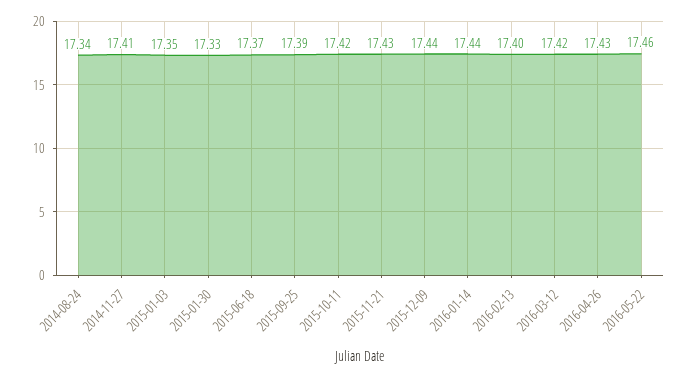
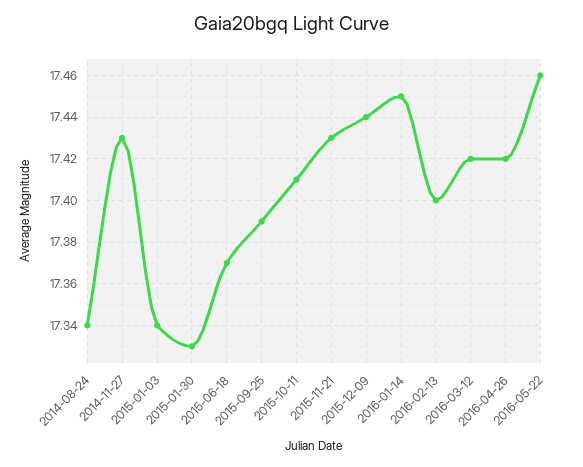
2014-11-27: 17.41 -> 17.43
2015-01-03: 17.35 -> 17.34
2015-10-11: 17.42 -> 17.41
2016-01-14: 17.44 -> 17.45
2016-04-26: 17.43 -> 17.42

